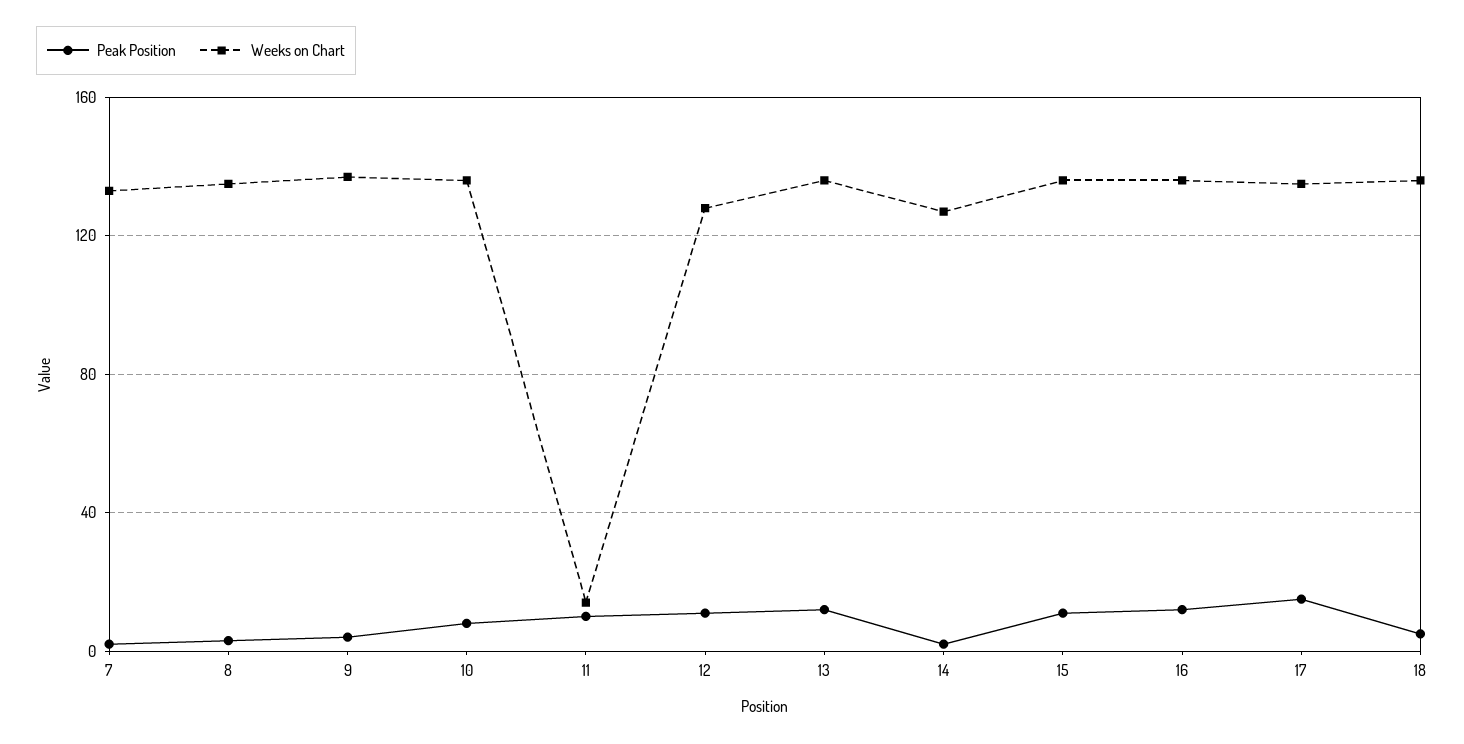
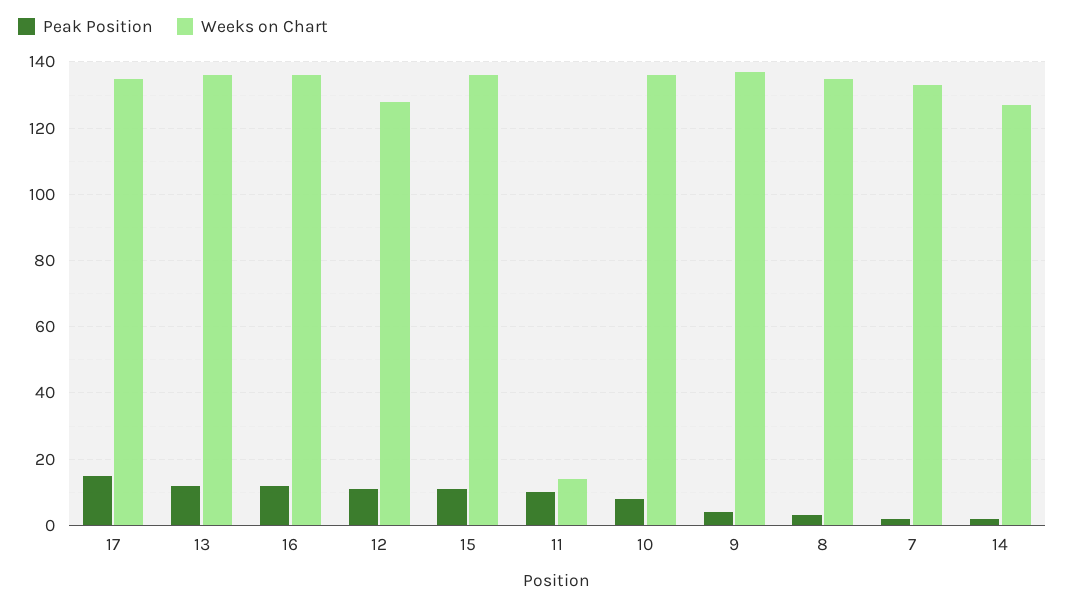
Peak Position, 18: 5 -> none
Weeks on Chart, 18: 135 -> none

